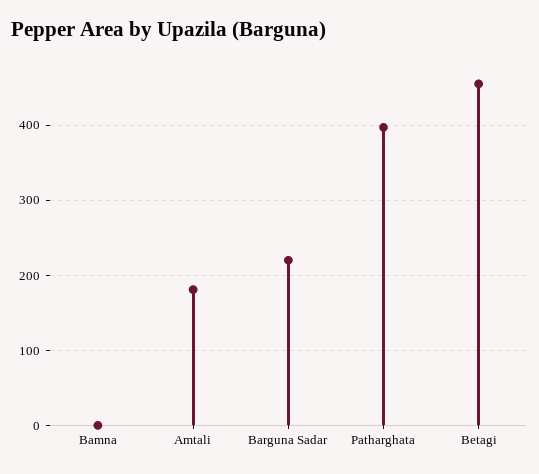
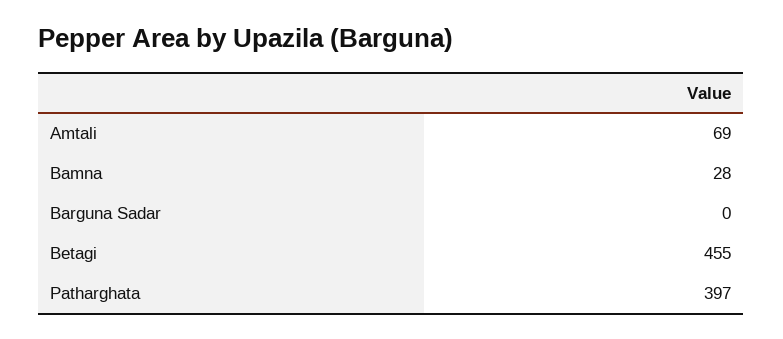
Bamna: 0 -> 28
Amtali: 180 -> 69
Barguna Sadar: 220 -> 0

